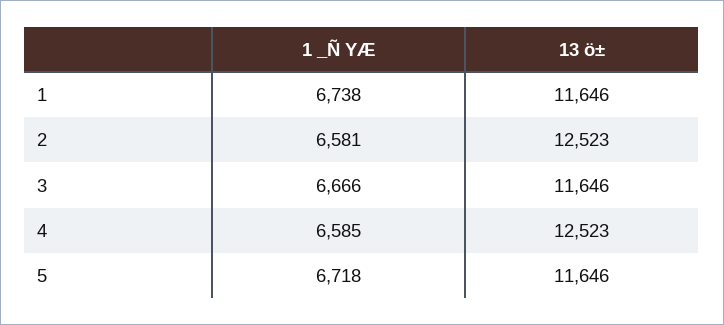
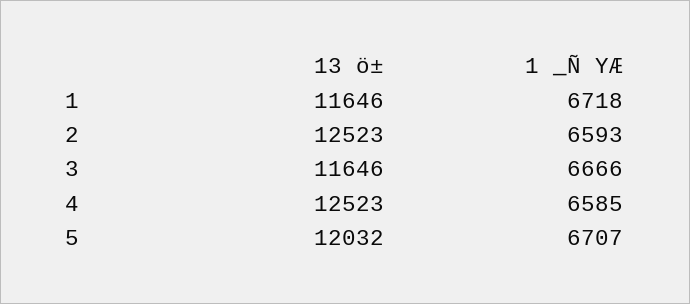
1 _Ñ YÆ, 1: 6738 -> 6718
1 _Ñ YÆ, 2: 6581 -> 6593
1 _Ñ YÆ, 5: 6718 -> 6707
13 ö±, 5: 11646 -> 12032

